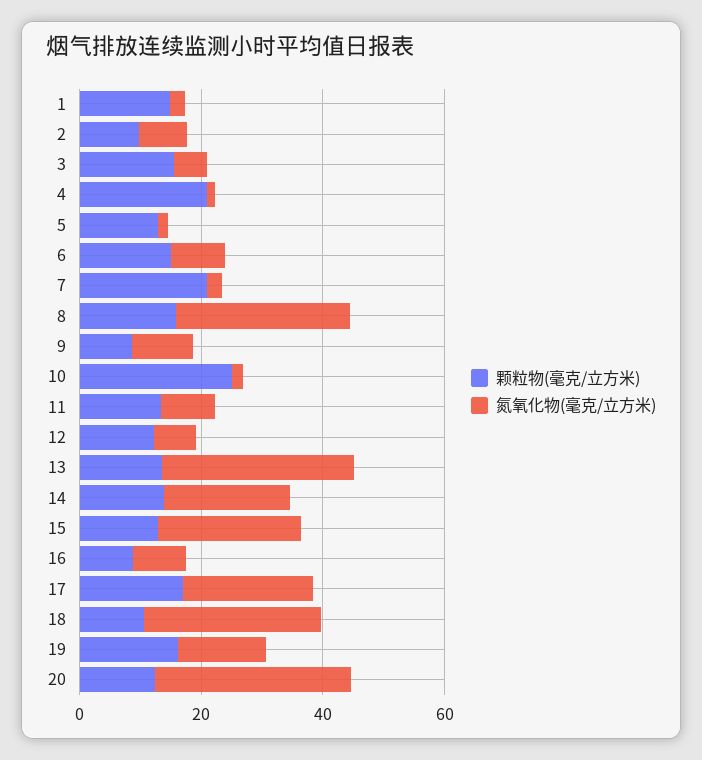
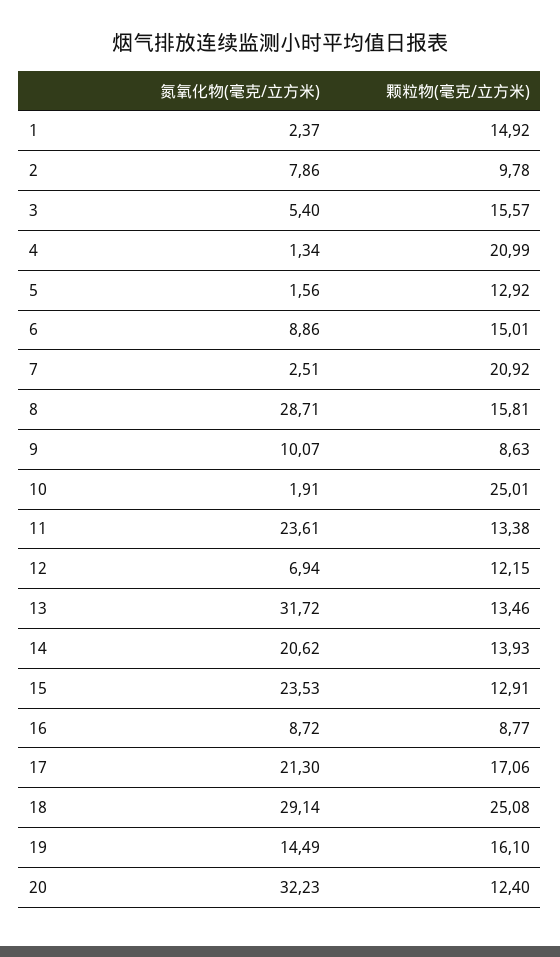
氮氧化物(毫克/立方米), 11: 10 -> 23.61
颗粒物(毫克/立方米), 18: 10 -> 25.08

